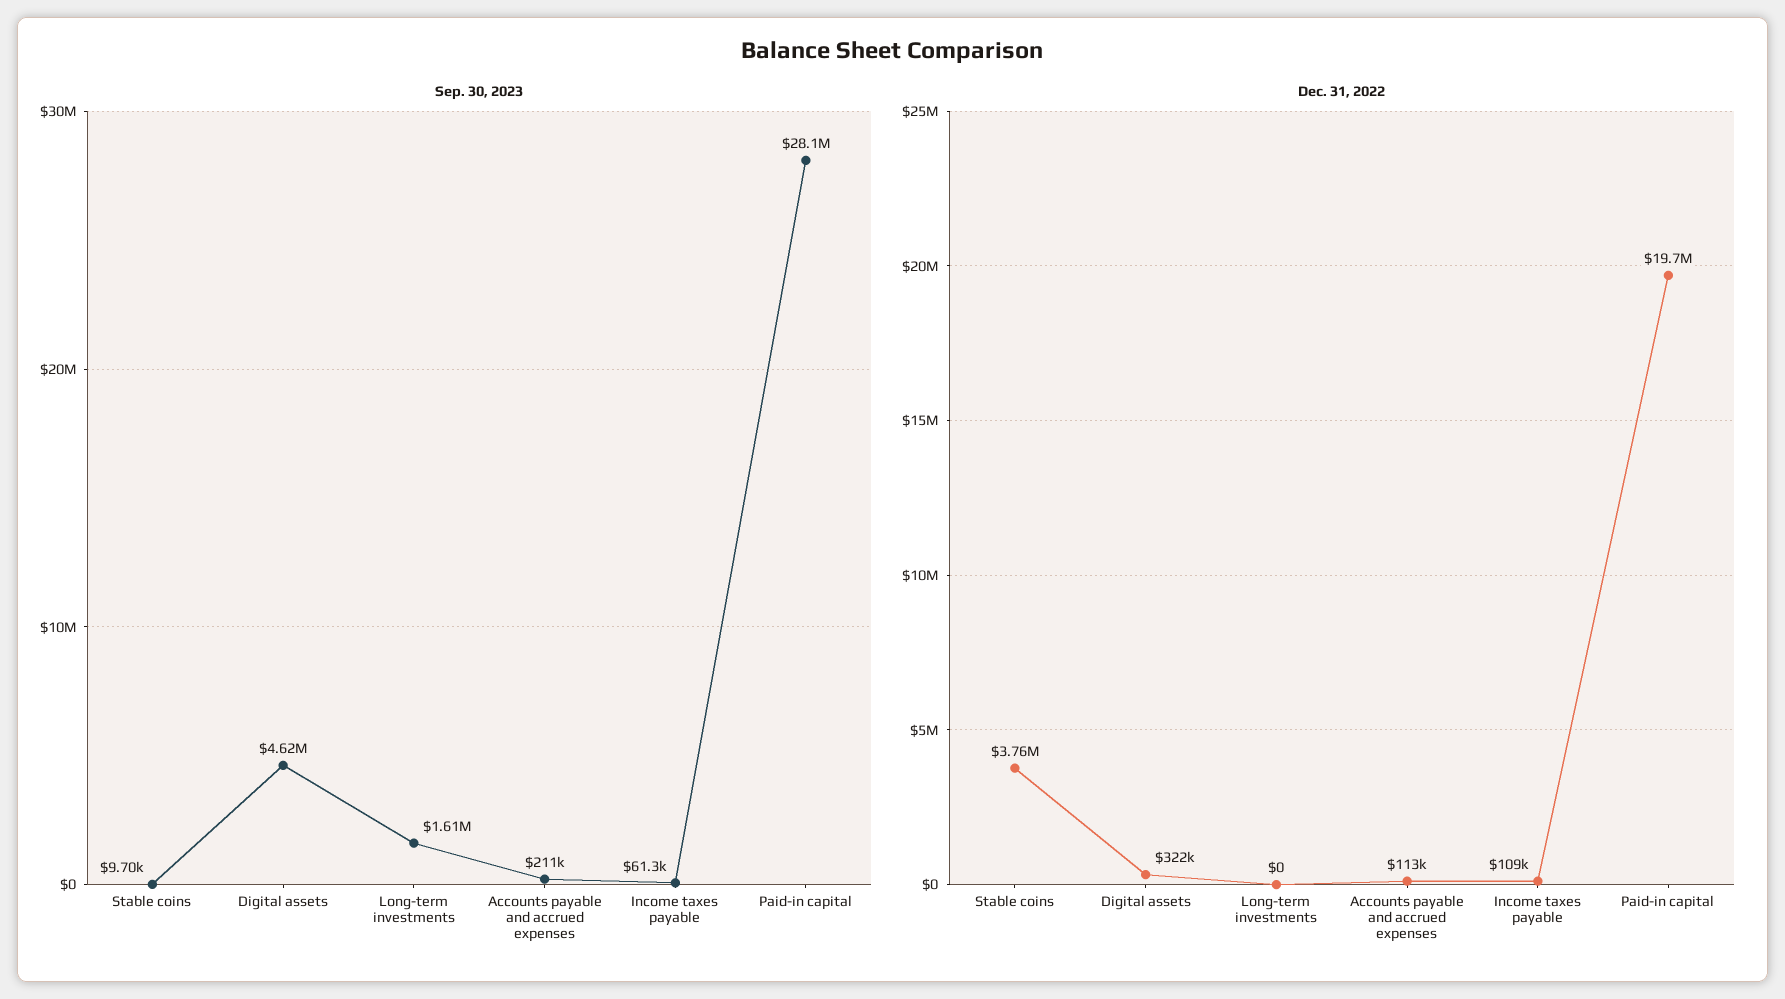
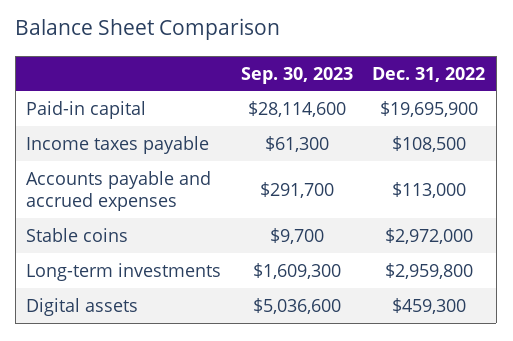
Sep. 30, 2023, Digital assets: 4620000 -> 5036600
Sep. 30, 2023, Accounts payable and accrued expenses: 211000 -> 291700
Dec. 31, 2022, Stable coins: 3760000 -> 2972000
Dec. 31, 2022, Digital assets: 322000 -> 459300
Dec. 31, 2022, Long-term investments: 0 -> 2959800

